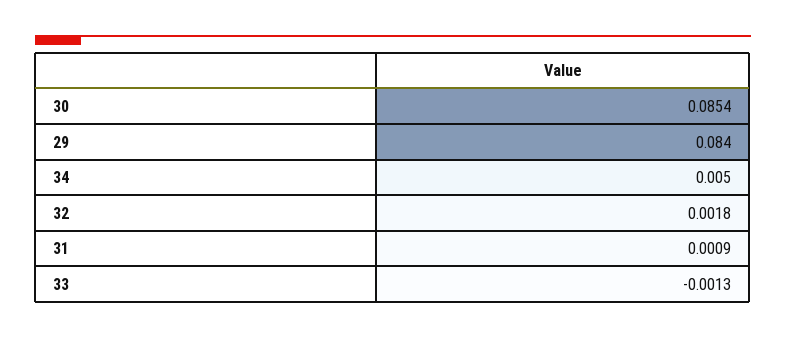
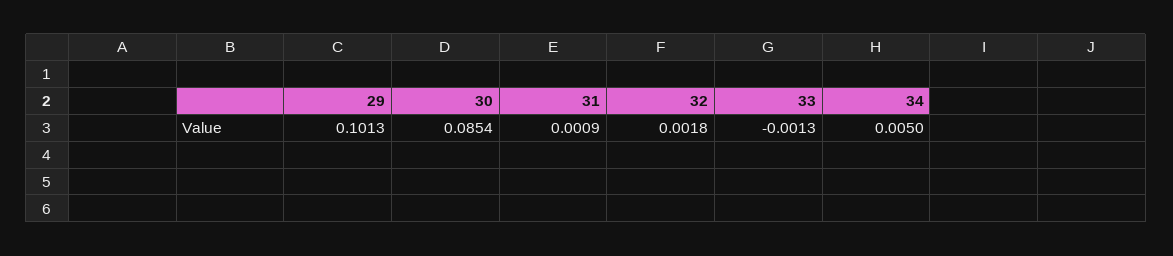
29: 0.084 -> 0.1013

